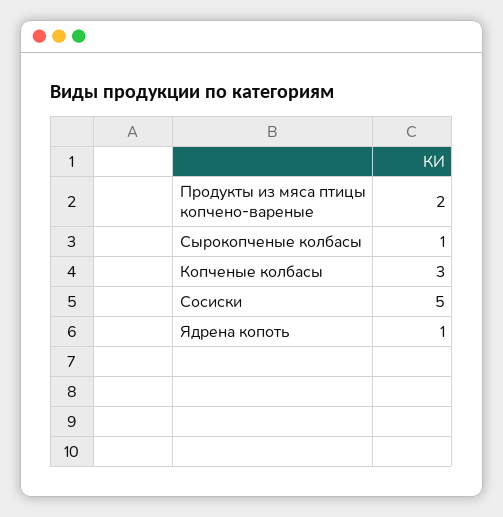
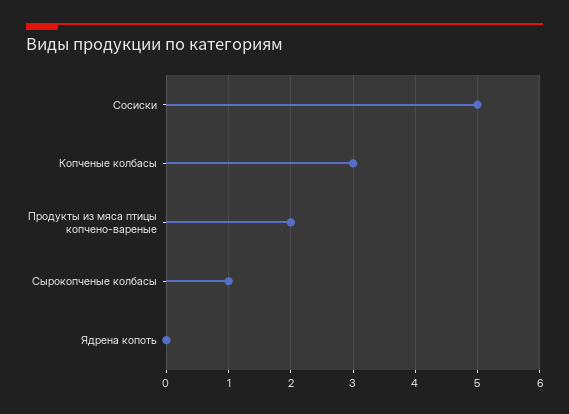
Ядрена копоть: 1 -> 0

